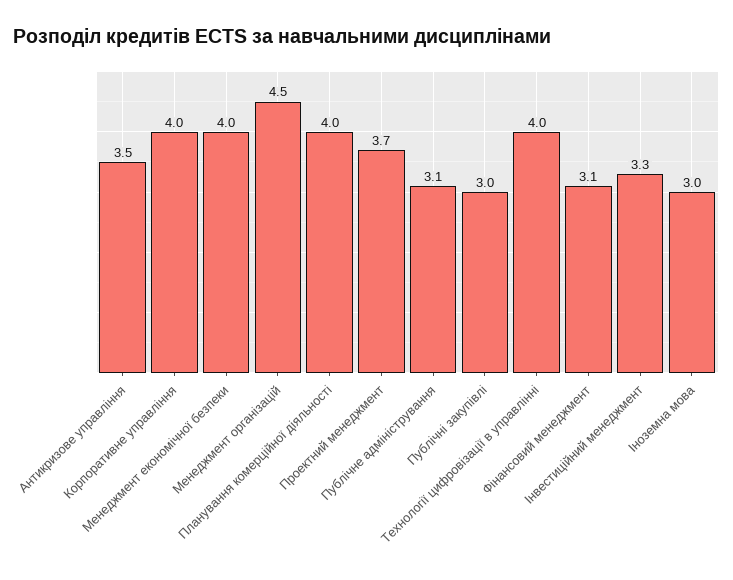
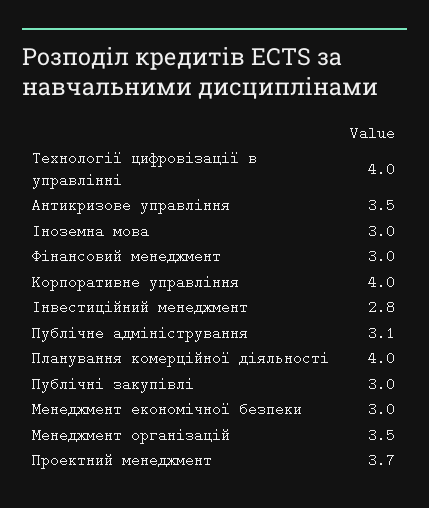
Менеджмент економічної безпеки: 4 -> 3
Менеджмент організацій: 4.5 -> 3.5
Фінансовий менеджмент: 3.1 -> 3
Інвестиційний менеджмент: 3.3 -> 2.8

